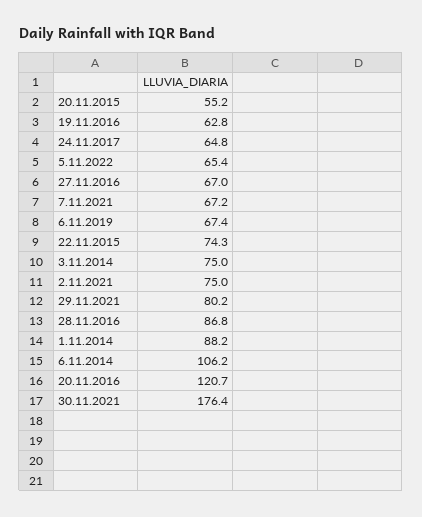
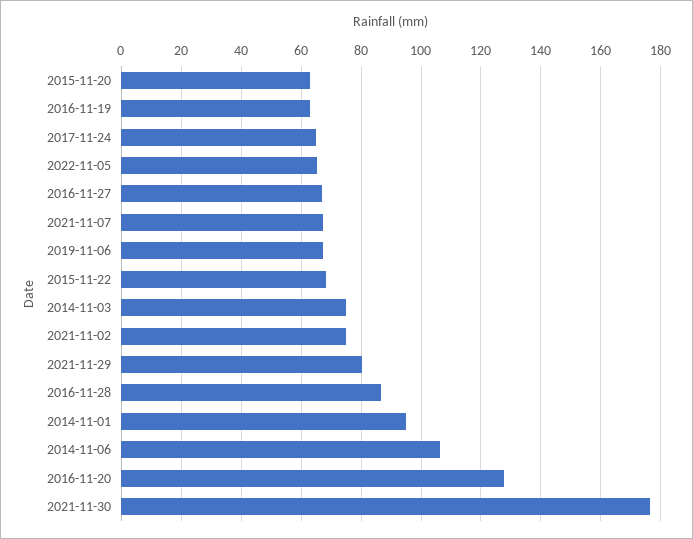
20.11.2015: 55.2 -> 62.5
22.11.2015: 74.3 -> 67.5
1.11.2014: 88.2 -> 95
20.11.2016: 120.7 -> 127.5

